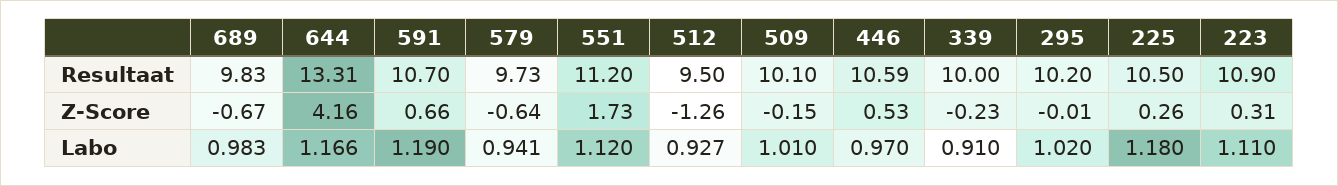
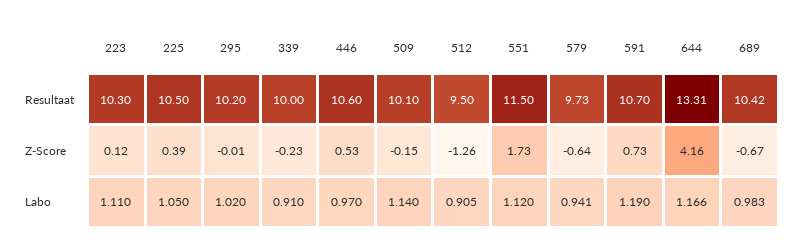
689, Resultaat: 9.83 -> 10.42
551, Resultaat: 11.2 -> 11.5
446, Resultaat: 10.59 -> 10.6
223, Resultaat: 10.9 -> 10.3
591, Z-Score: 0.66 -> 0.73
225, Z-Score: 0.26 -> 0.39
223, Z-Score: 0.31 -> 0.12
512, Labo: 0.927 -> 0.905
509, Labo: 1.01 -> 1.14
225, Labo: 1.18 -> 1.05

